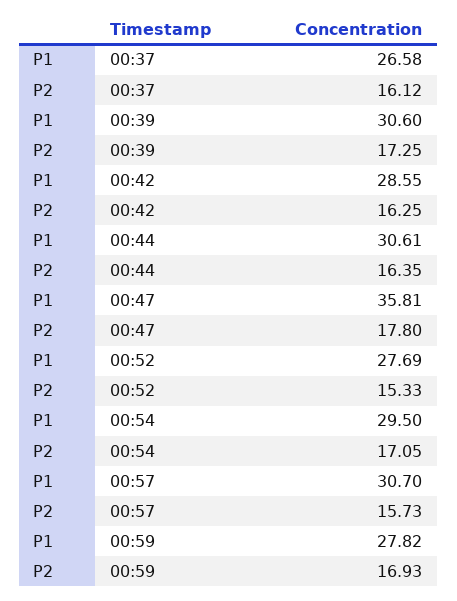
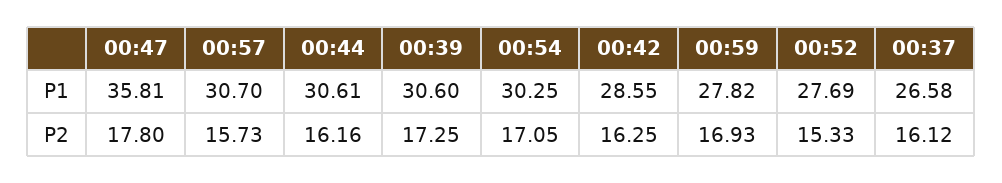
P2, 00:44: 16.35 -> 16.16
P1, 00:54: 29.5 -> 30.25

